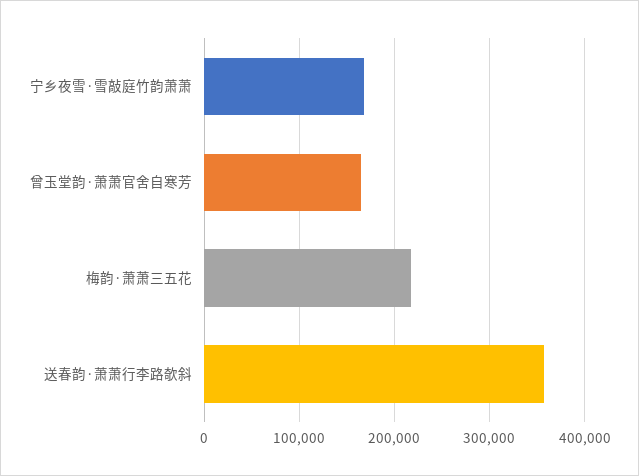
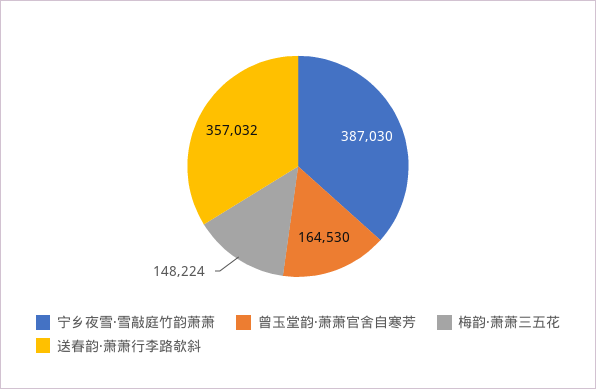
宁乡夜雪·雪敲庭竹韵萧萧: 170000 -> 387030
梅韵·萧萧三五花: 220000 -> 148224

